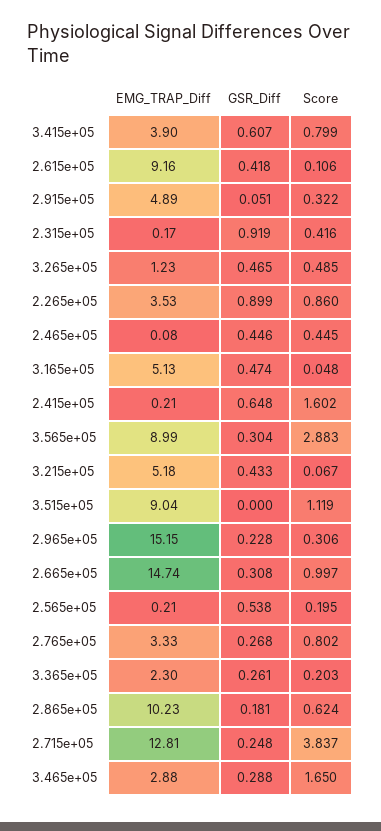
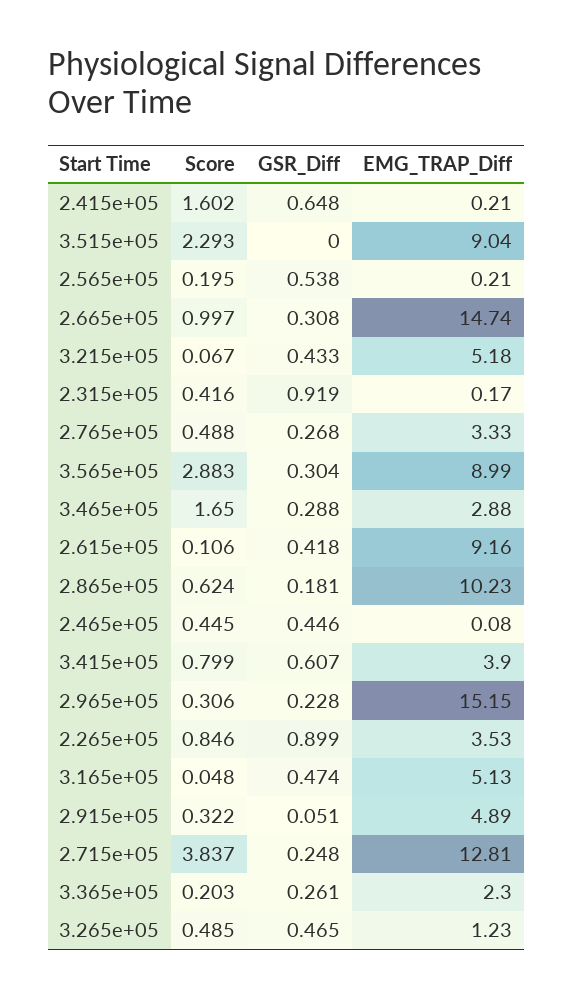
Score, 2.265e+05: 0.86 -> 0.846
Score, 3.515e+05: 1.119 -> 2.293
Score, 2.765e+05: 0.802 -> 0.488

